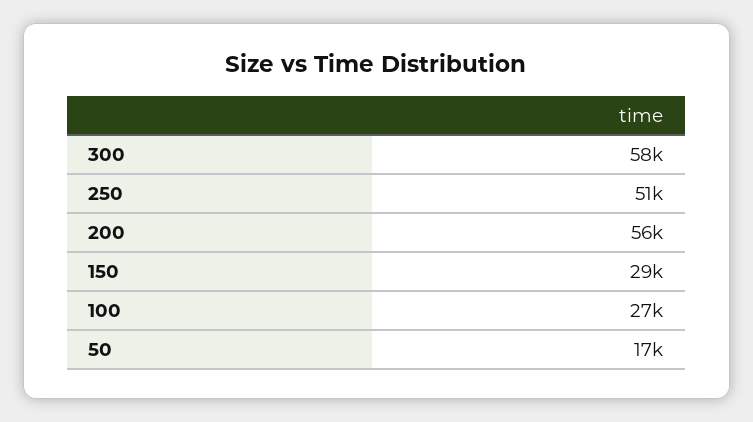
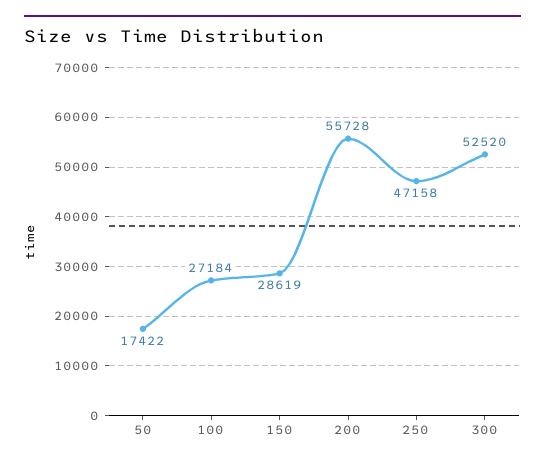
300: 58000 -> 52520
250: 51000 -> 47158

